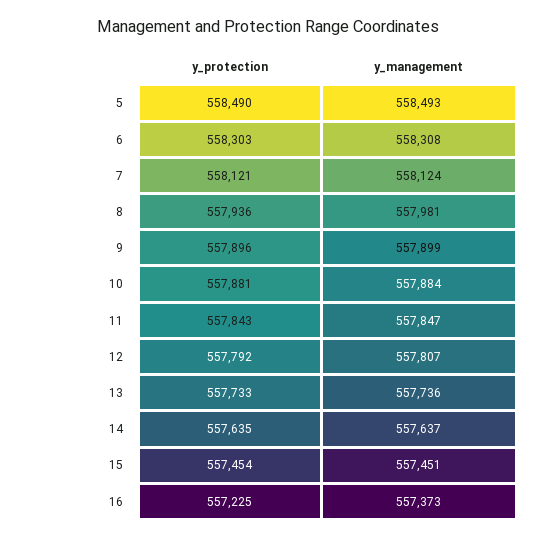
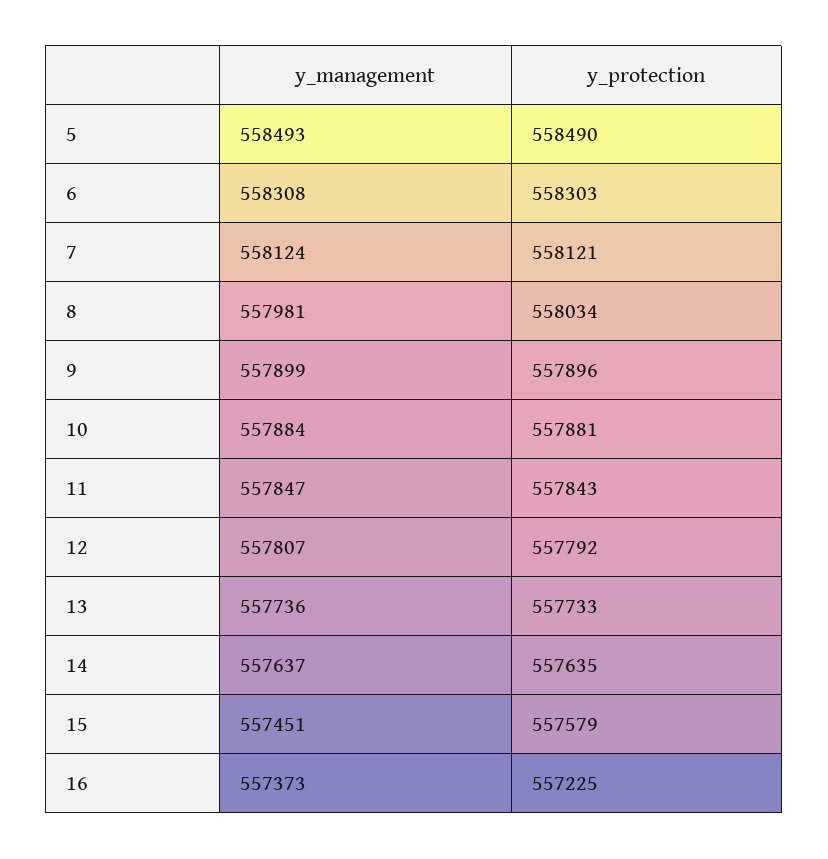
y_protection, 8: 557936 -> 558034
y_protection, 15: 557454 -> 557579

